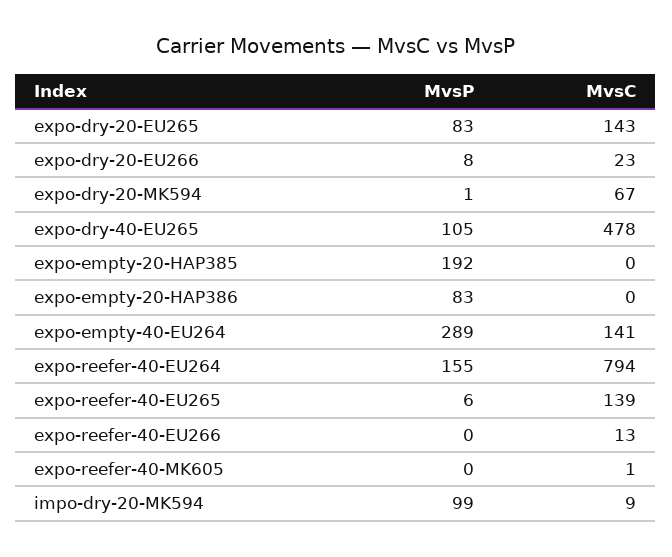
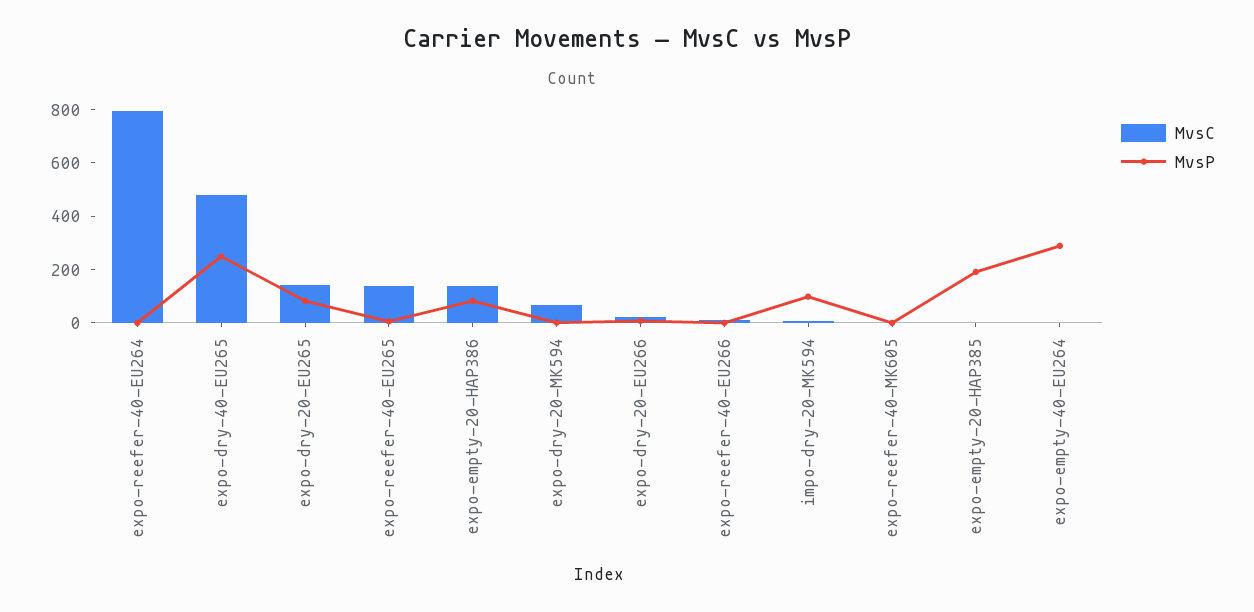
MvsP, expo-dry-40-EU265: 105 -> 250
MvsC, expo-empty-20-HAP386: 0 -> 150
MvsC, expo-empty-40-EU264: 141 -> 0
MvsP, expo-reefer-40-EU264: 155 -> 0

